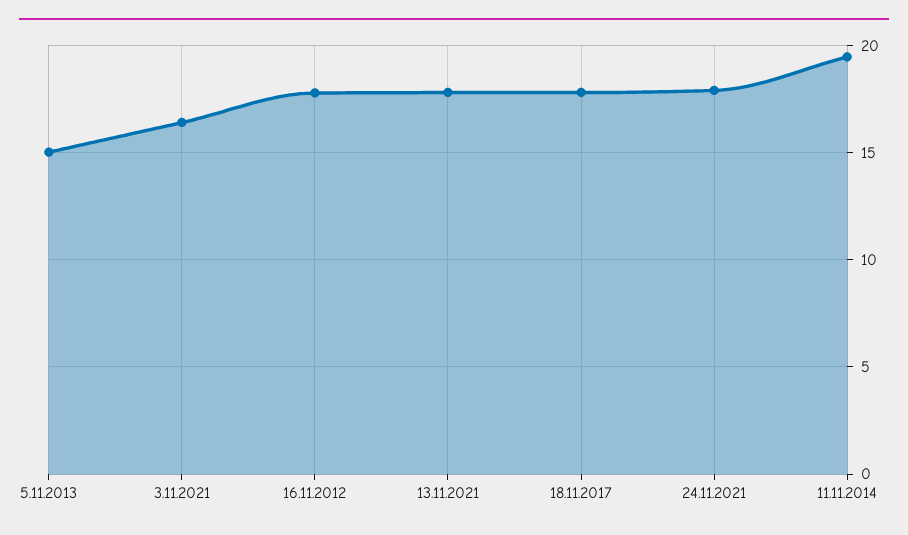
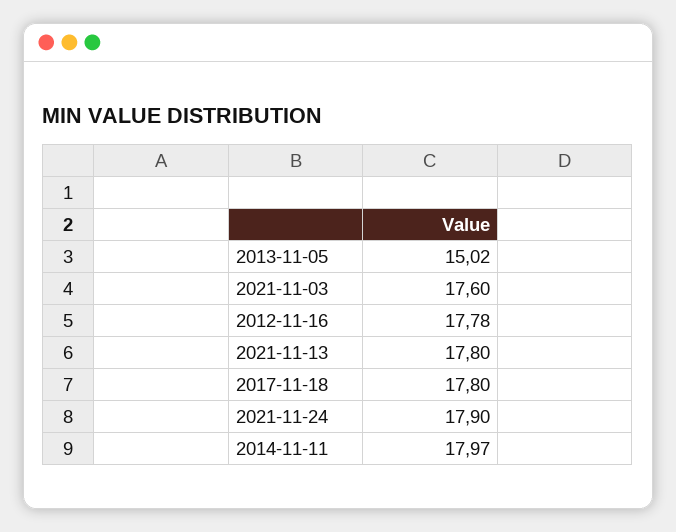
3.11.2021: 16.5 -> 17.6
11.11.2014: 19.5 -> 17.97

